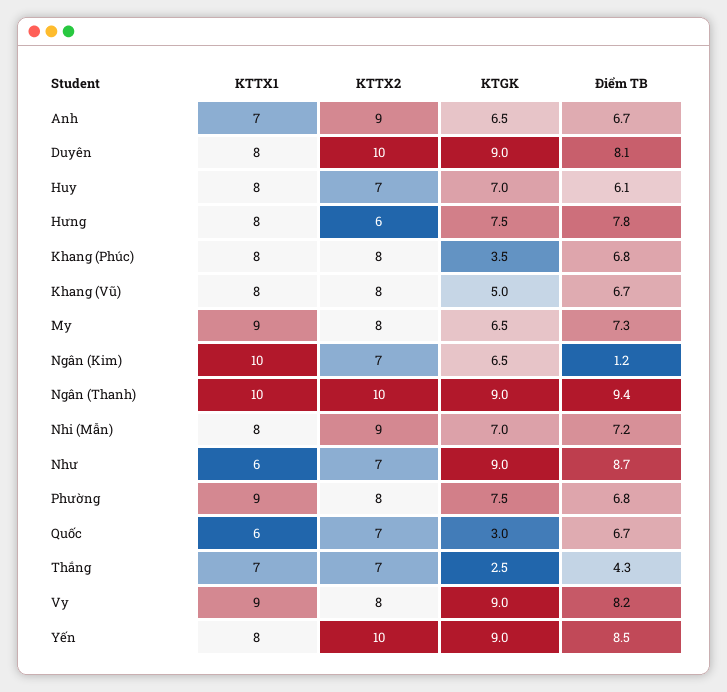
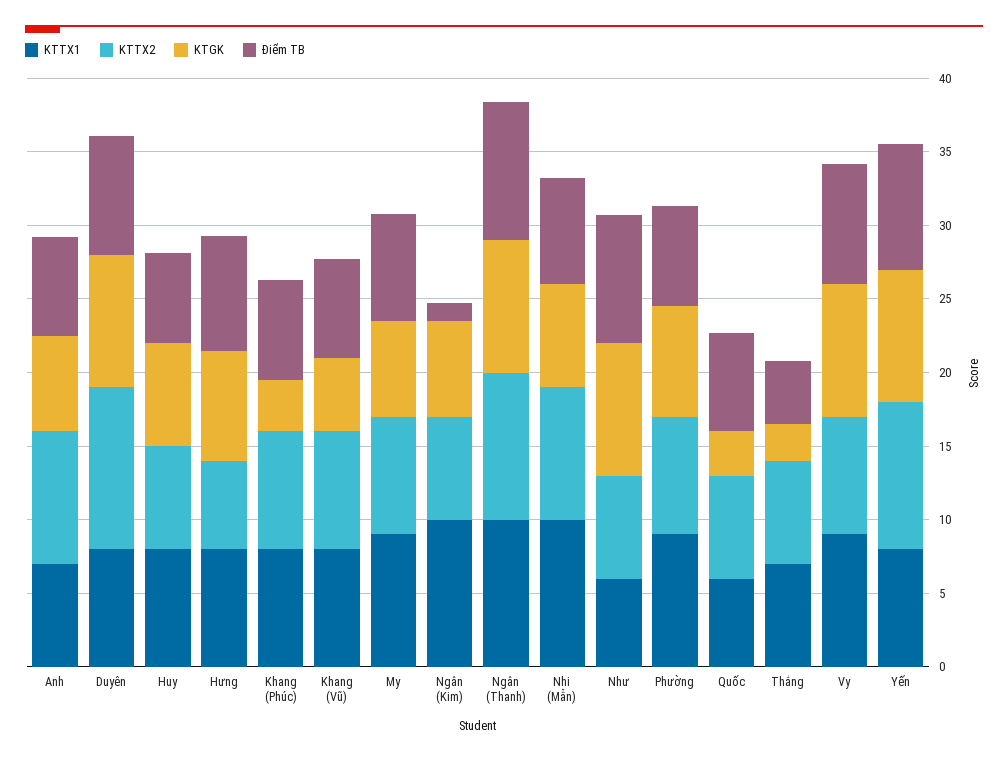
KTTX2, Duyên: 10 -> 11
KTTX1, Nhi (Mẫn): 8 -> 10

